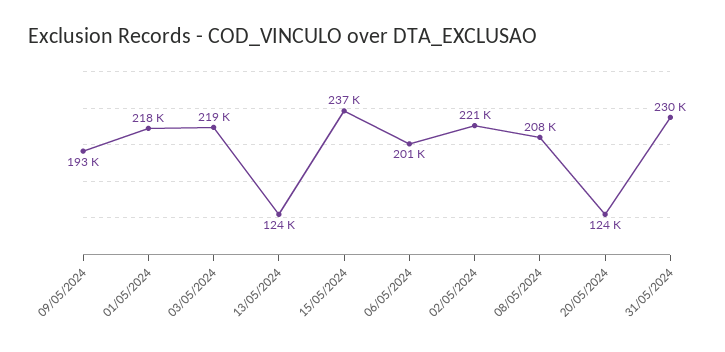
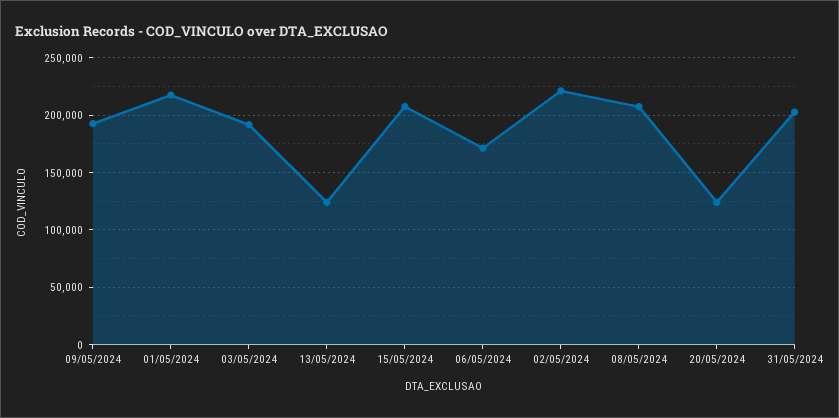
03/05/2024: 219000 -> 190000
15/05/2024: 237000 -> 210000
06/05/2024: 201000 -> 170000
31/05/2024: 230000 -> 200000

